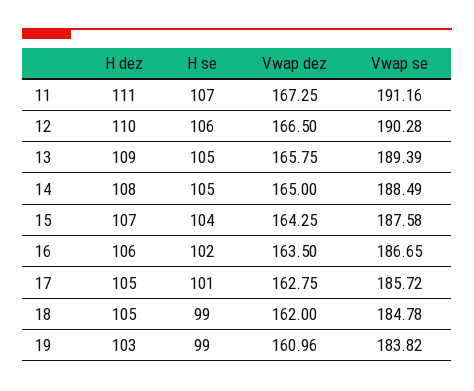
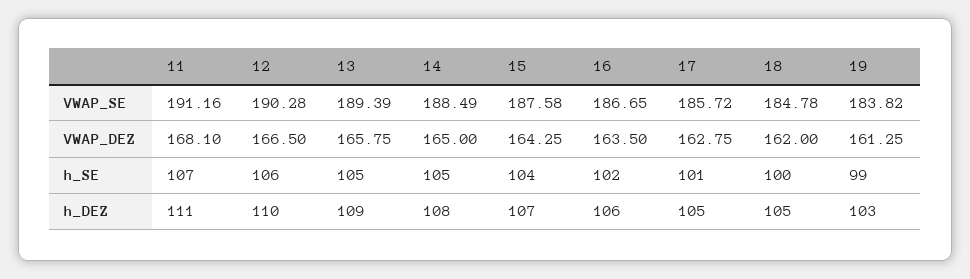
Vwap dez, 11: 167.25 -> 168.1
H se, 18: 99 -> 100
Vwap dez, 19: 160.96 -> 161.25

